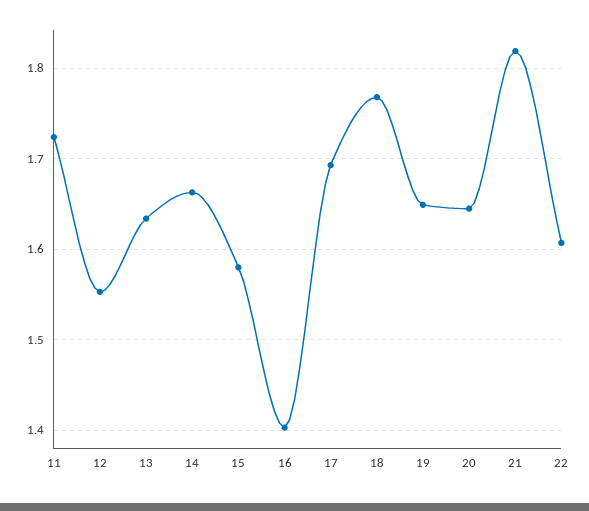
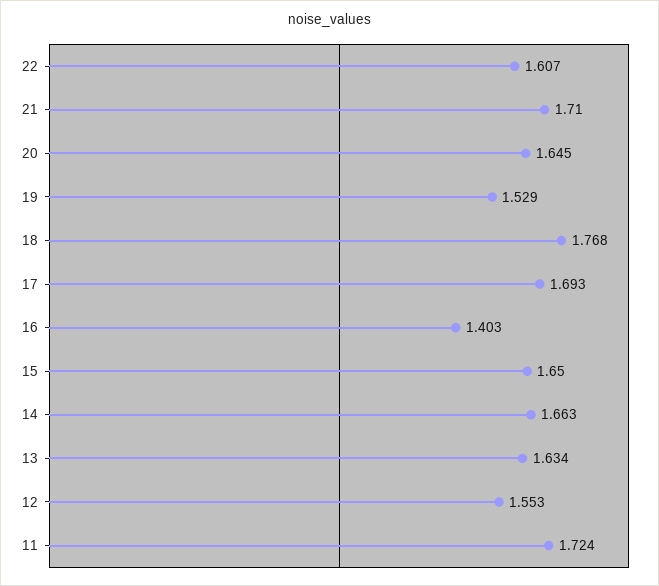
15: 1.58 -> 1.65
19: 1.65 -> 1.529
21: 1.82 -> 1.71

